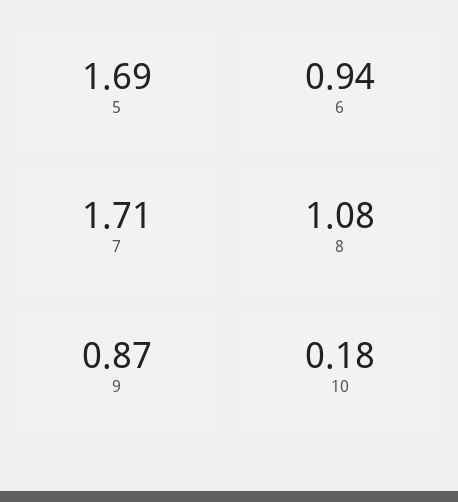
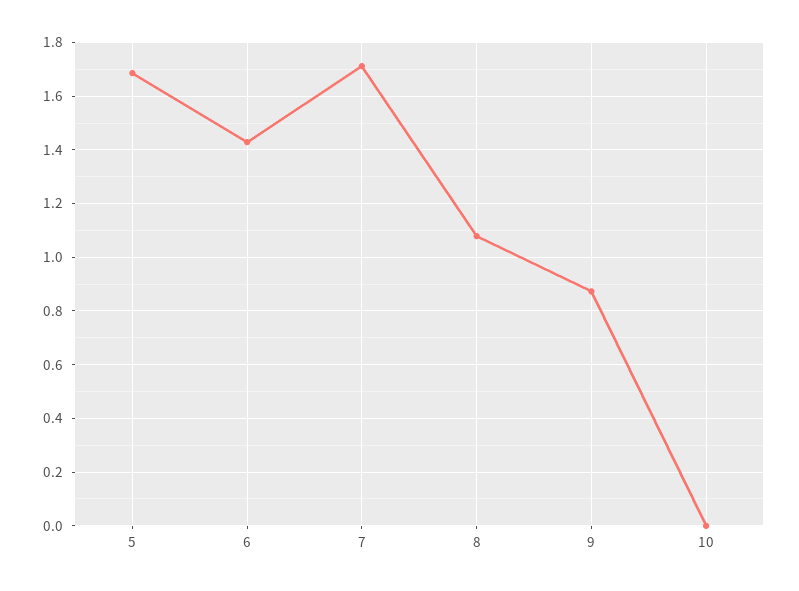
6: 0.94 -> 1.425
10: 0.18 -> 0

